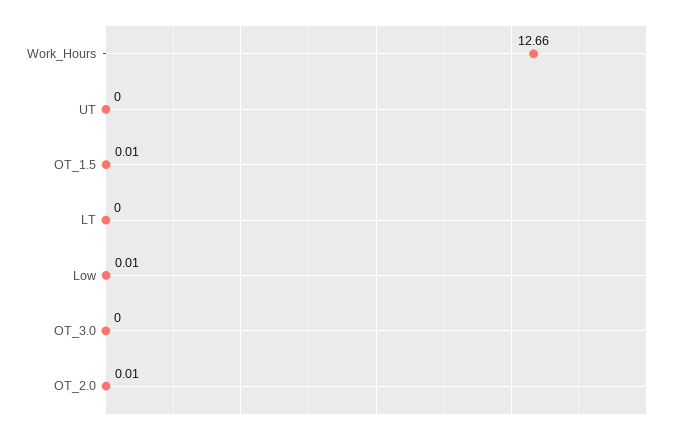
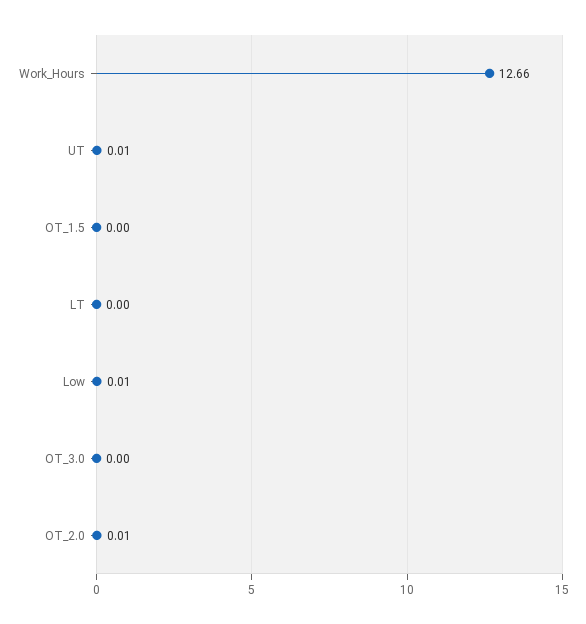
UT: 0 -> 0.01
OT_1.5: 0.01 -> 0

